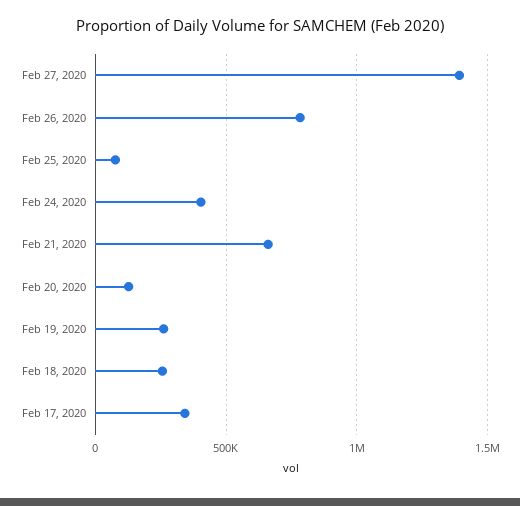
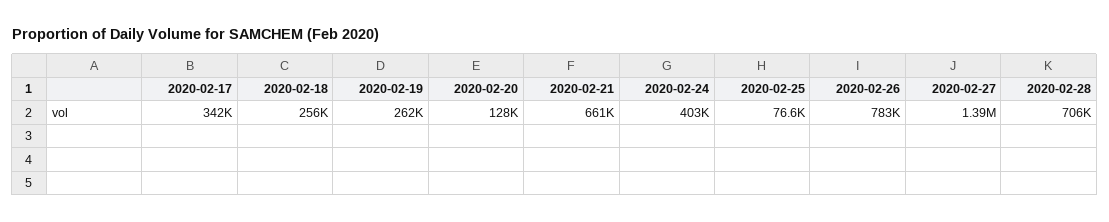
2020-02-28: none -> 706000

